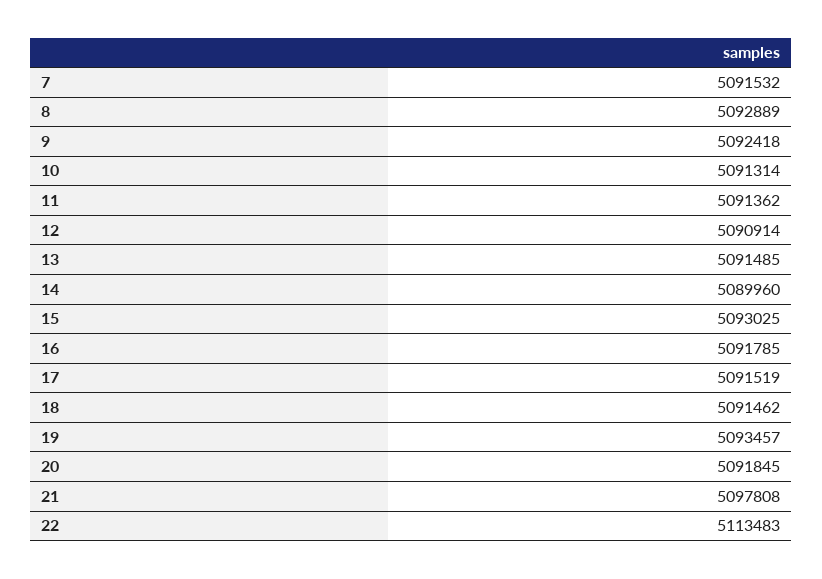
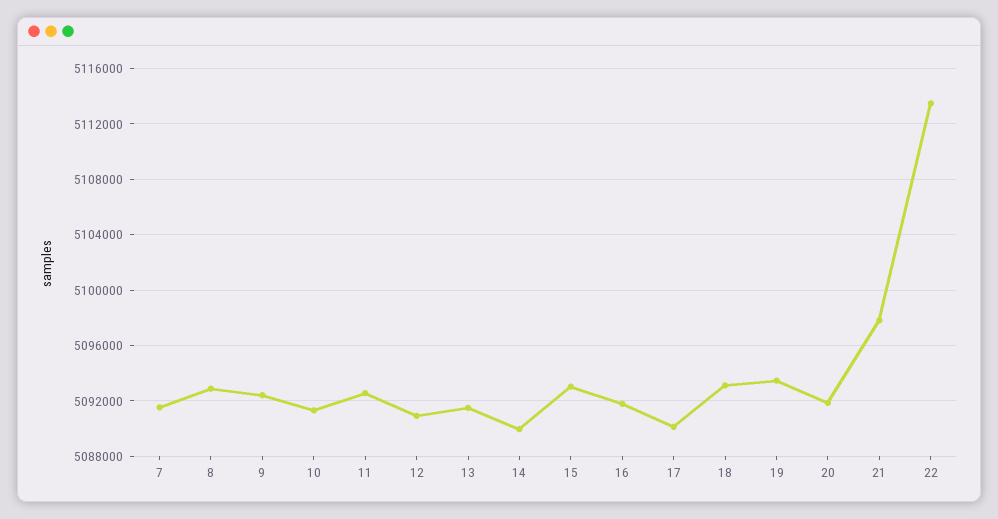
11: 5091362 -> 5092500
17: 5091519 -> 5090000
18: 5091462 -> 5093000

